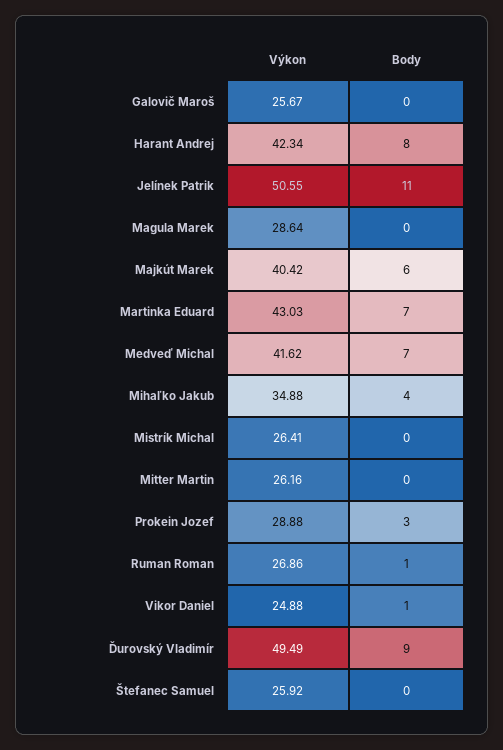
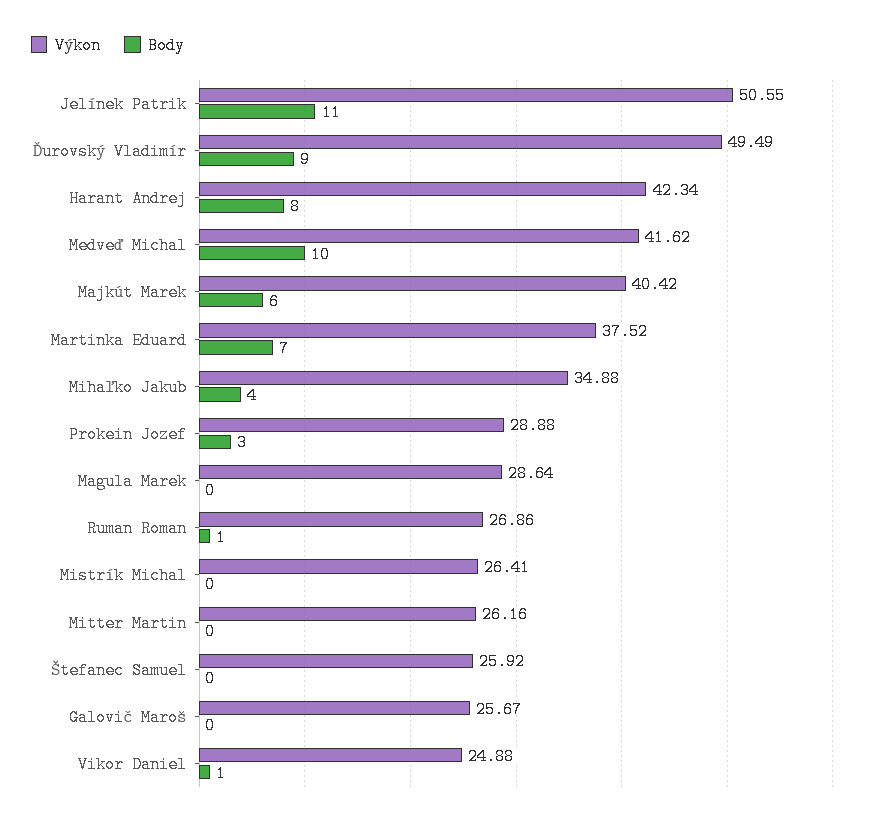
Výkon, Martinka Eduard: 43.03 -> 37.52
Body, Medveď Michal: 7 -> 10

